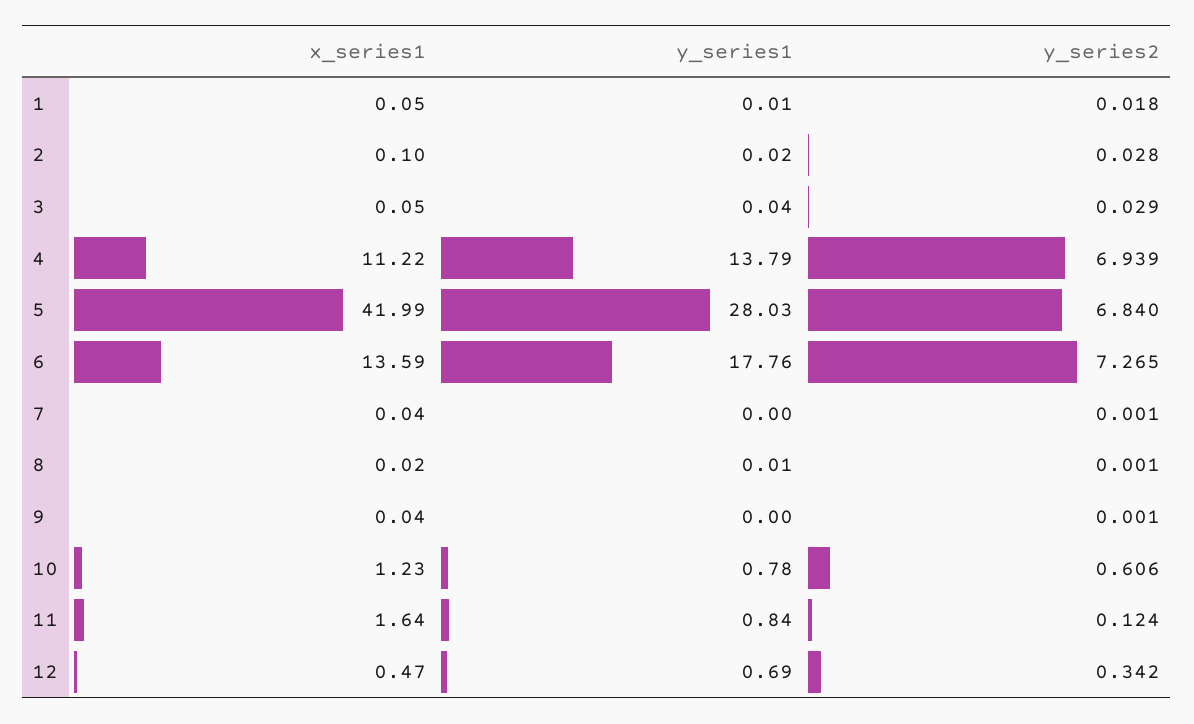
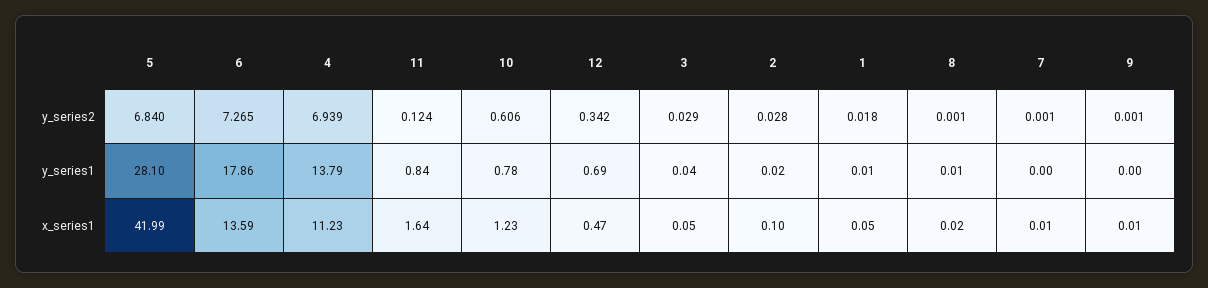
x_series1, 4: 11.22 -> 11.23
y_series1, 5: 28.03 -> 28.1
y_series1, 6: 17.76 -> 17.86
x_series1, 7: 0.04 -> 0.01
x_series1, 9: 0.04 -> 0.01

